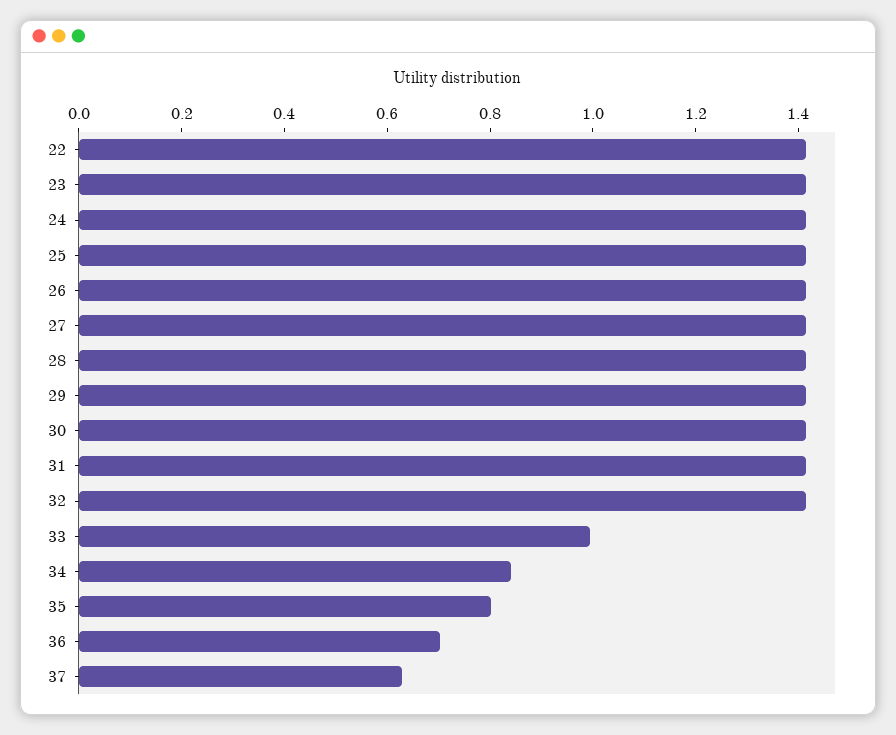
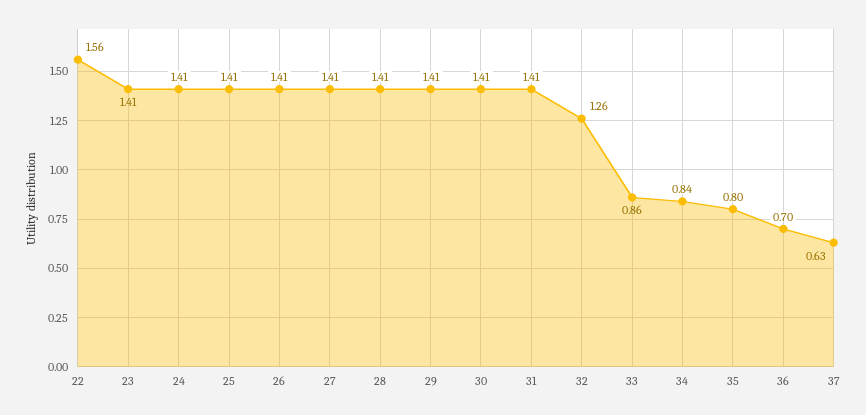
22: 1.4 -> 1.56
32: 1.4 -> 1.26
33: 1 -> 0.86

